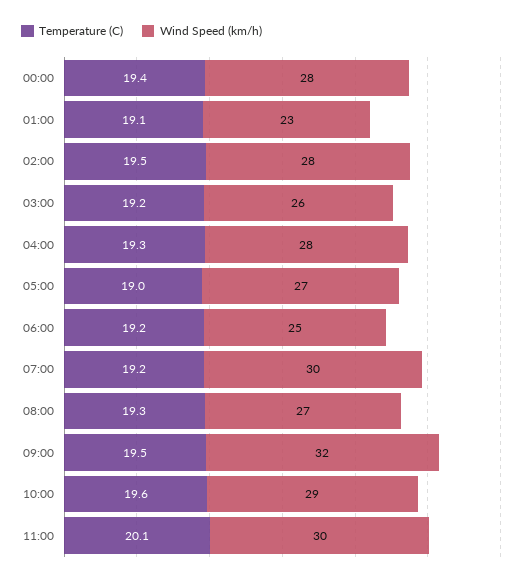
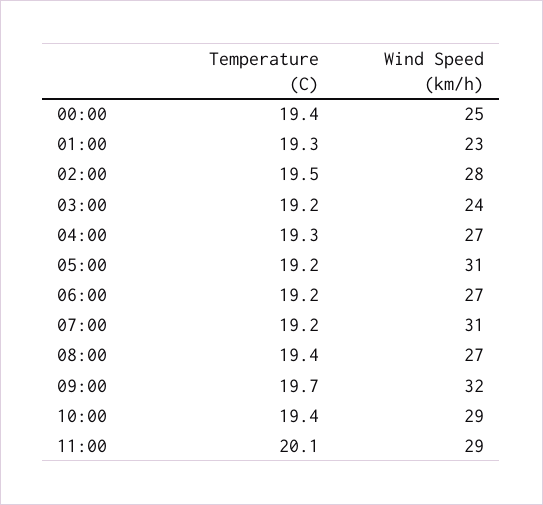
Wind Speed (km/h), 00:00: 28 -> 25
Temperature (C), 01:00: 19.1 -> 19.3
Wind Speed (km/h), 03:00: 26 -> 24
Wind Speed (km/h), 04:00: 28 -> 27
Temperature (C), 05:00: 19 -> 19.2
Wind Speed (km/h), 05:00: 27 -> 31
Wind Speed (km/h), 06:00: 25 -> 27
Wind Speed (km/h), 07:00: 30 -> 31
Temperature (C), 08:00: 19.3 -> 19.4
Temperature (C), 09:00: 19.5 -> 19.7
Temperature (C), 10:00: 19.6 -> 19.4
Wind Speed (km/h), 11:00: 30 -> 29

